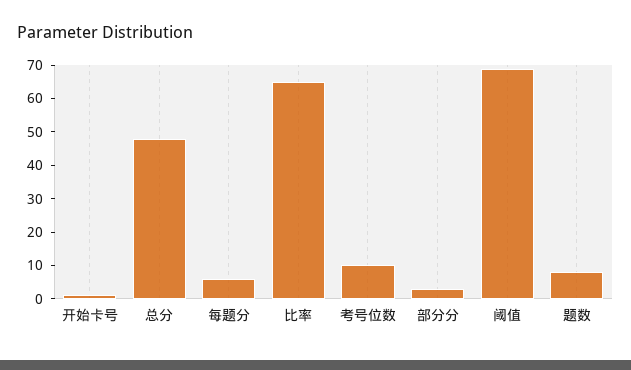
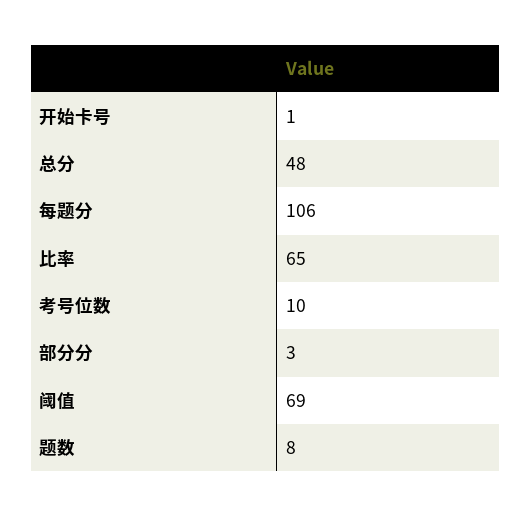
每题分: 5 -> 106

